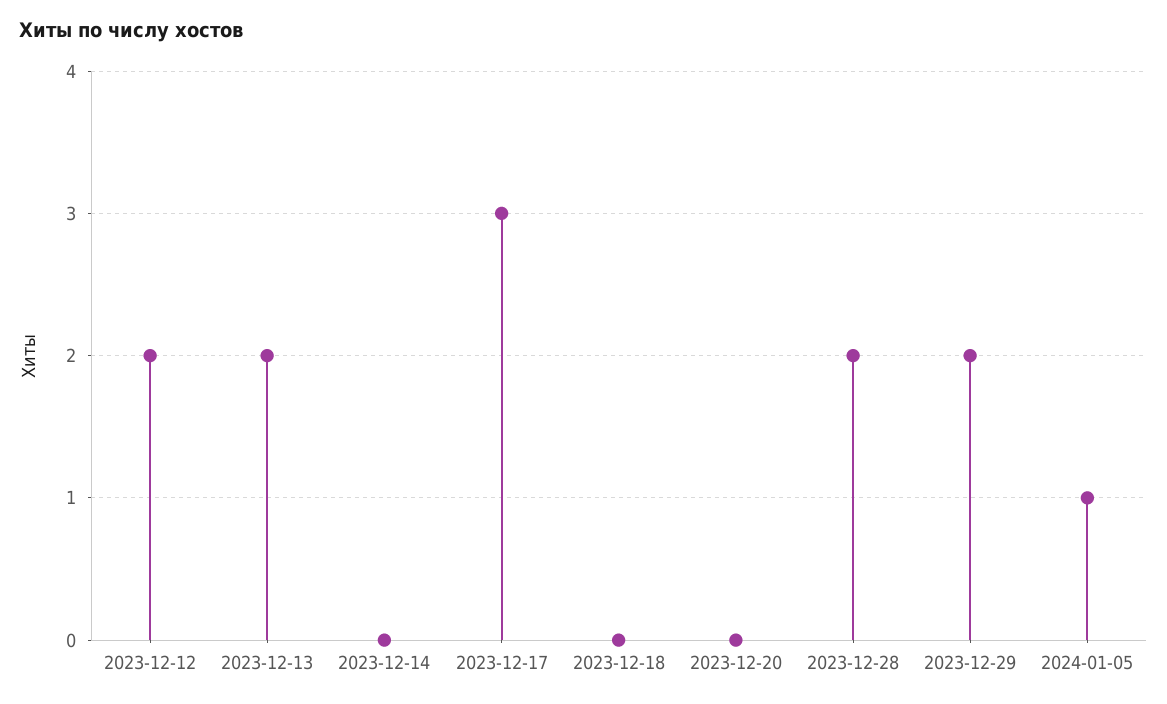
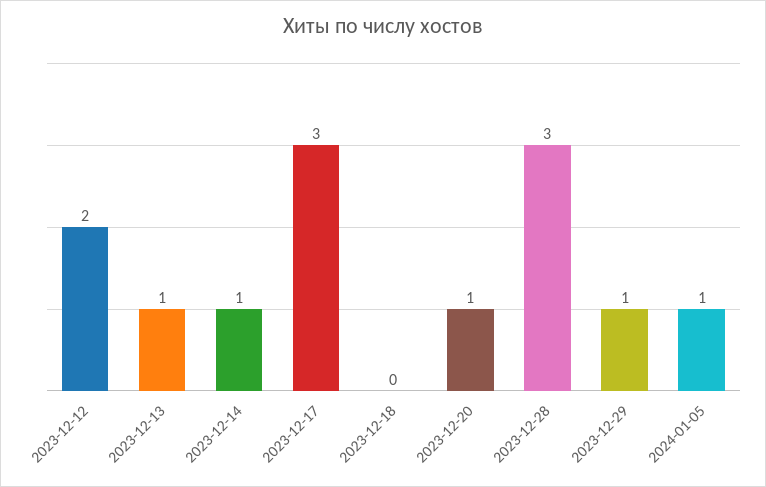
2023-12-13: 2 -> 1
2023-12-14: 0 -> 1
2023-12-20: 0 -> 1
2023-12-28: 2 -> 3
2023-12-29: 2 -> 1

